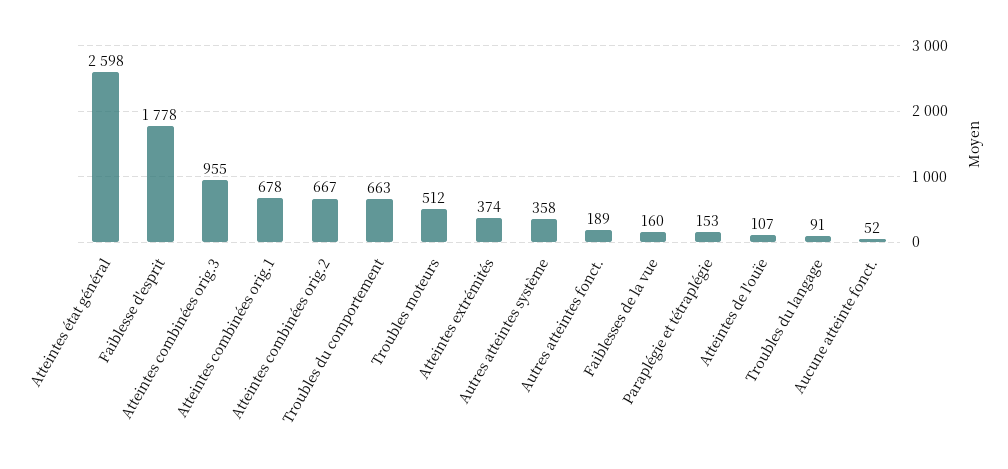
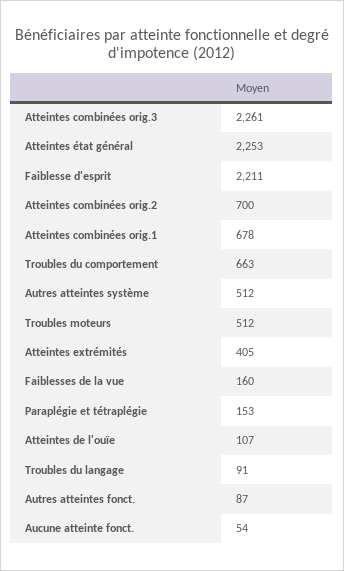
Atteintes état général: 2598 -> 2253
Faiblesse d'esprit: 1778 -> 2211
Atteintes combinées orig.3: 955 -> 2261
Atteintes combinées orig.2: 667 -> 700
Atteintes extrémités: 374 -> 405
Autres atteintes système: 358 -> 512
Autres atteintes fonct.: 189 -> 87
Aucune atteinte fonct.: 52 -> 54

